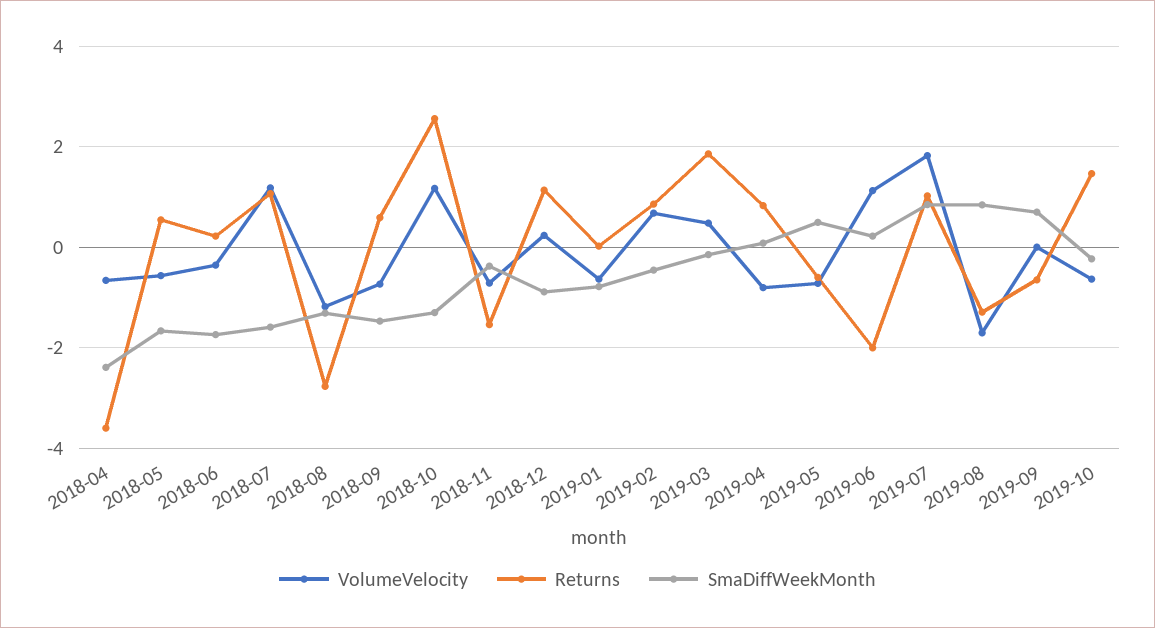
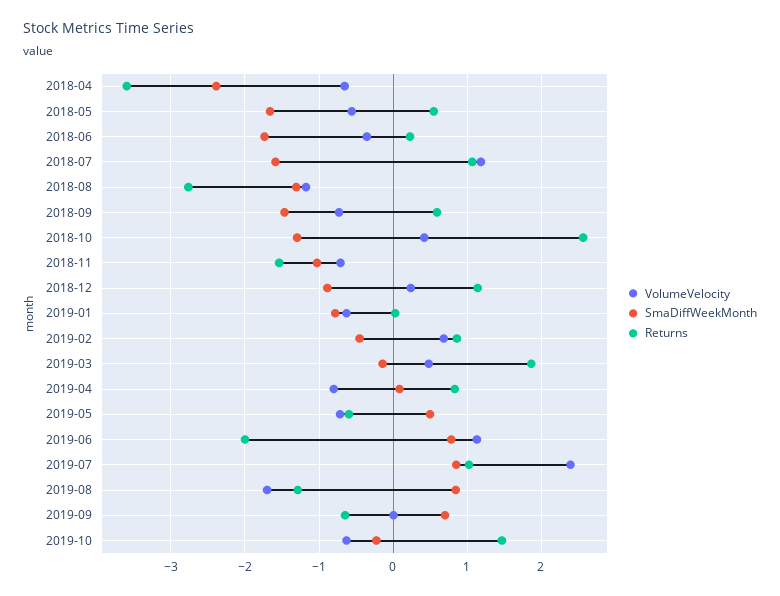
VolumeVelocity, 2018-10: 1.2 -> 0.4
SmaDiffWeekMonth, 2018-11: -0.4 -> -1
SmaDiffWeekMonth, 2019-06: 0.2 -> 0.8
VolumeVelocity, 2019-07: 1.8 -> 2.4

